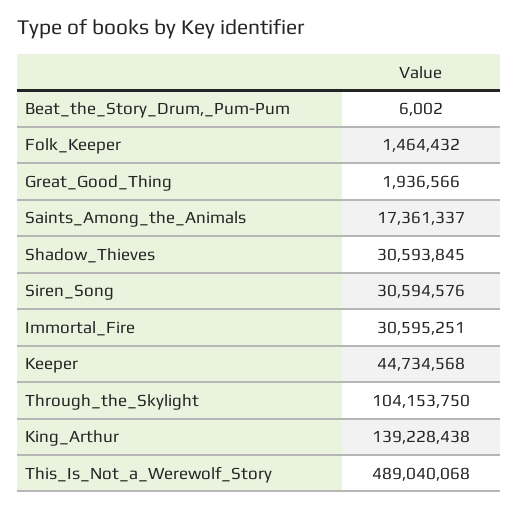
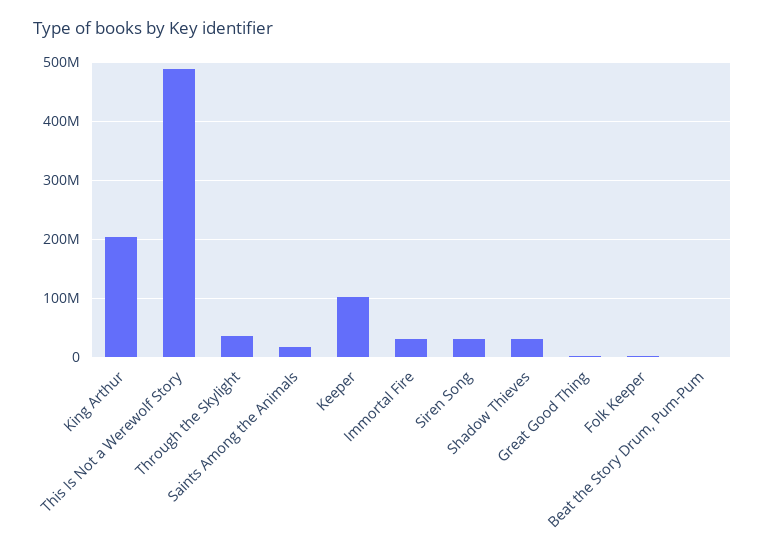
Keeper: 44734568 -> 100000000
Through_the_Skylight: 104153750 -> 40000000
King_Arthur: 139228438 -> 200000000

